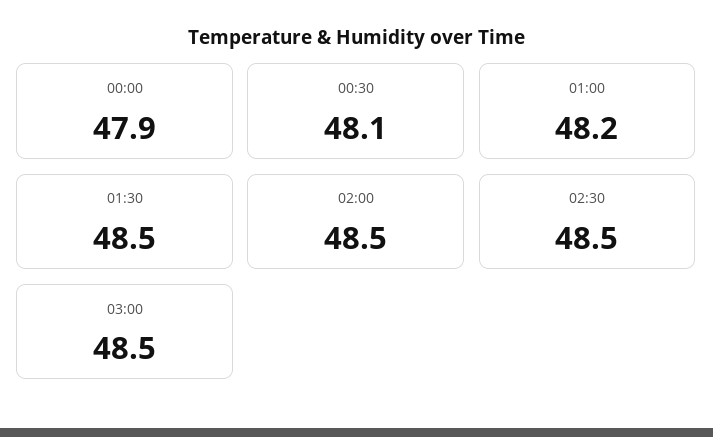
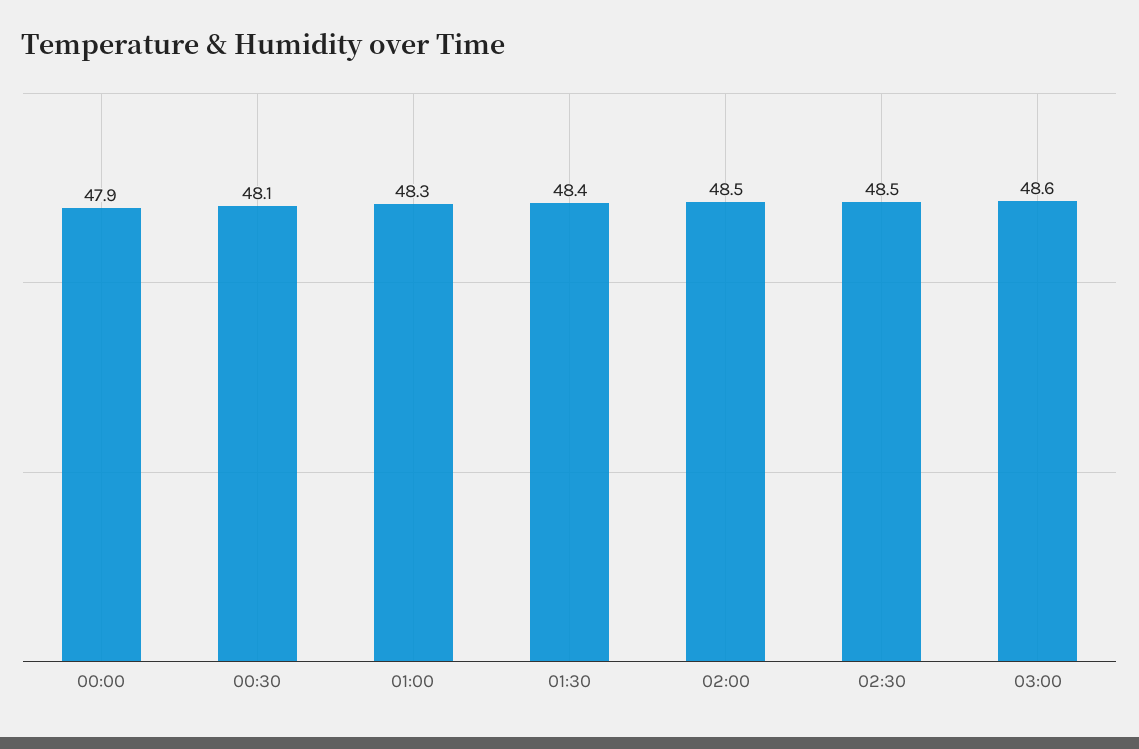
01:00: 48.2 -> 48.3
01:30: 48.5 -> 48.4
03:00: 48.5 -> 48.6

